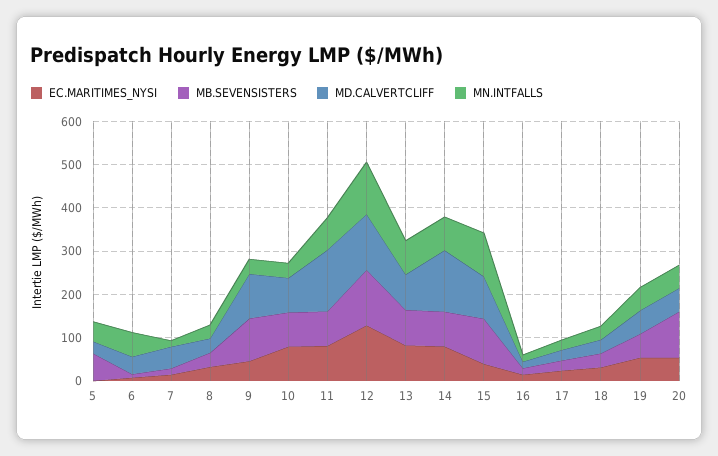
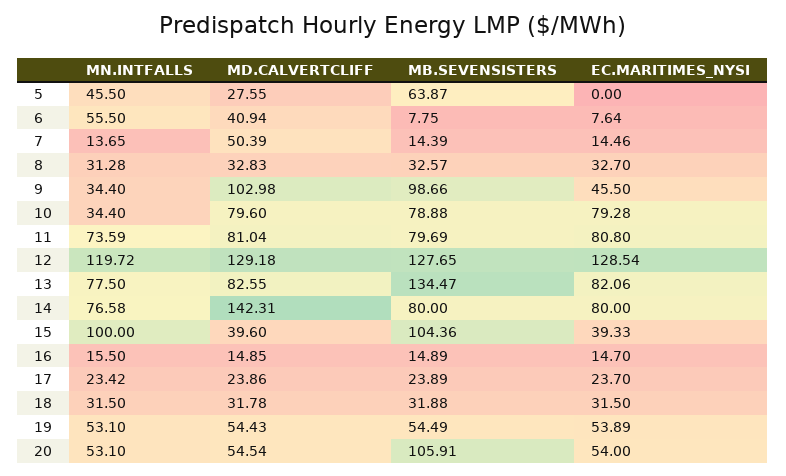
MD.CALVERTCLIFF, 11: 140 -> 81.04
MB.SEVENSISTERS, 13: 80 -> 134.47
MD.CALVERTCLIFF, 15: 100 -> 39.6

